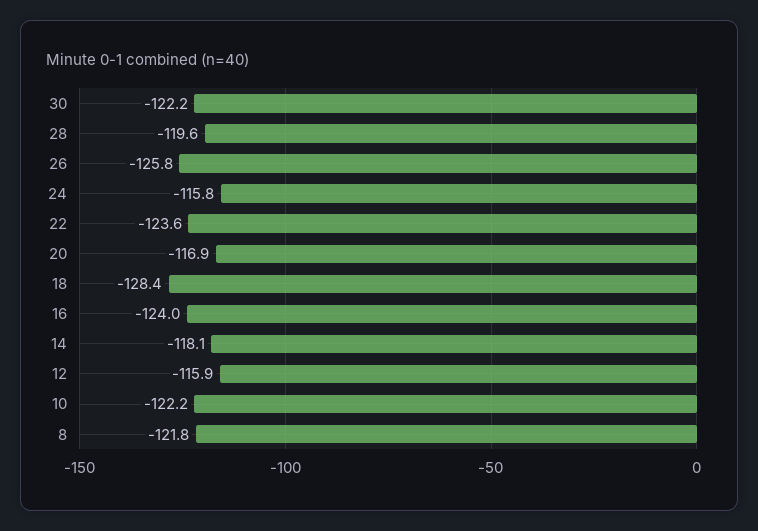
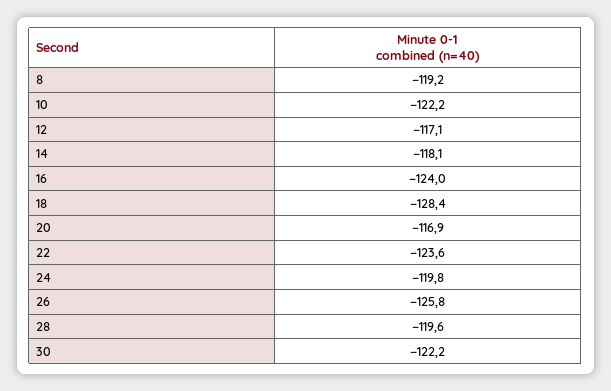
24: -115.8 -> -119.8
12: -115.9 -> -117.1
8: -121.8 -> -119.2

